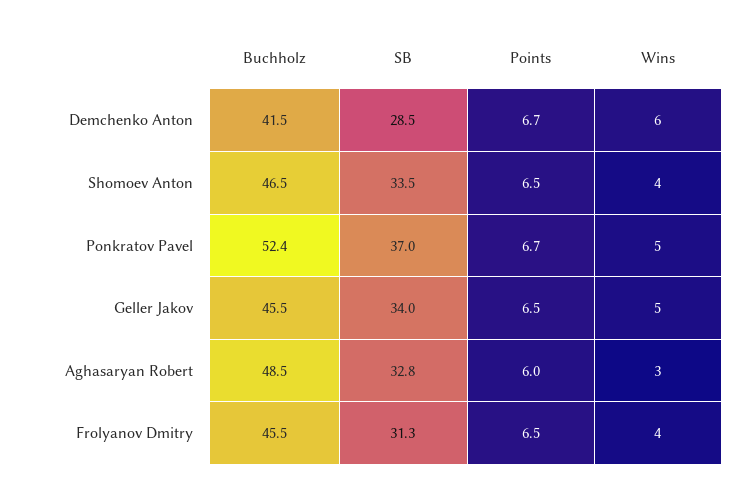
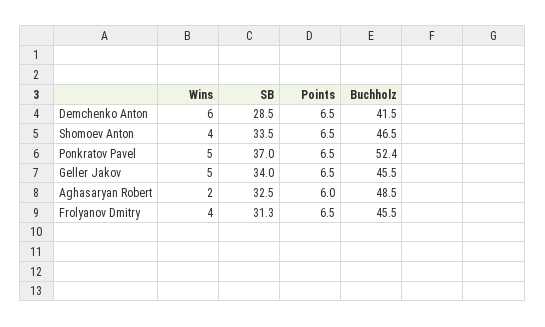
Points, Demchenko Anton: 6.7 -> 6.5
Points, Ponkratov Pavel: 6.7 -> 6.5
SB, Aghasaryan Robert: 32.8 -> 32.5
Wins, Aghasaryan Robert: 3 -> 2

